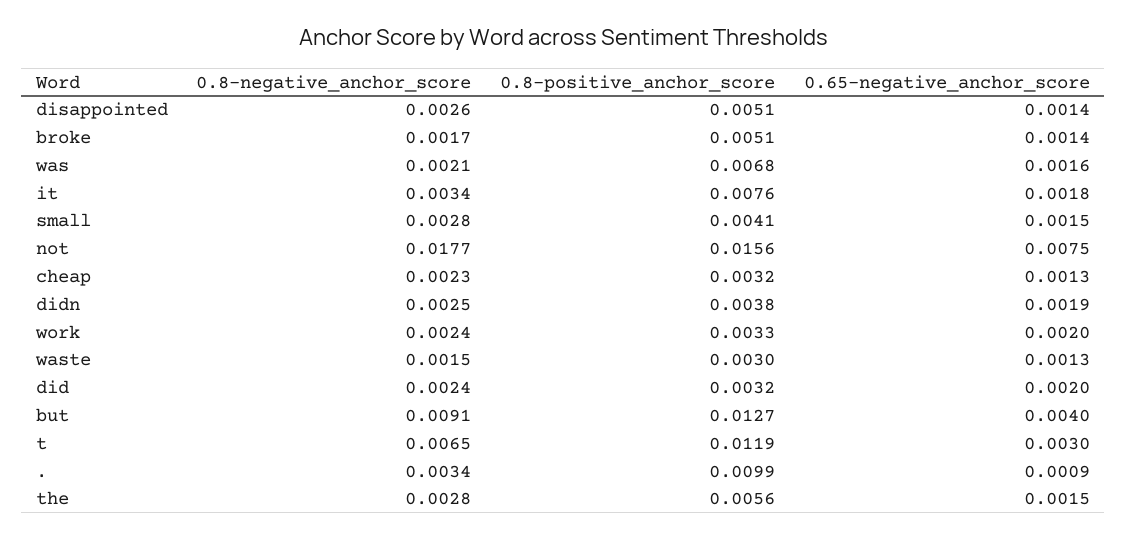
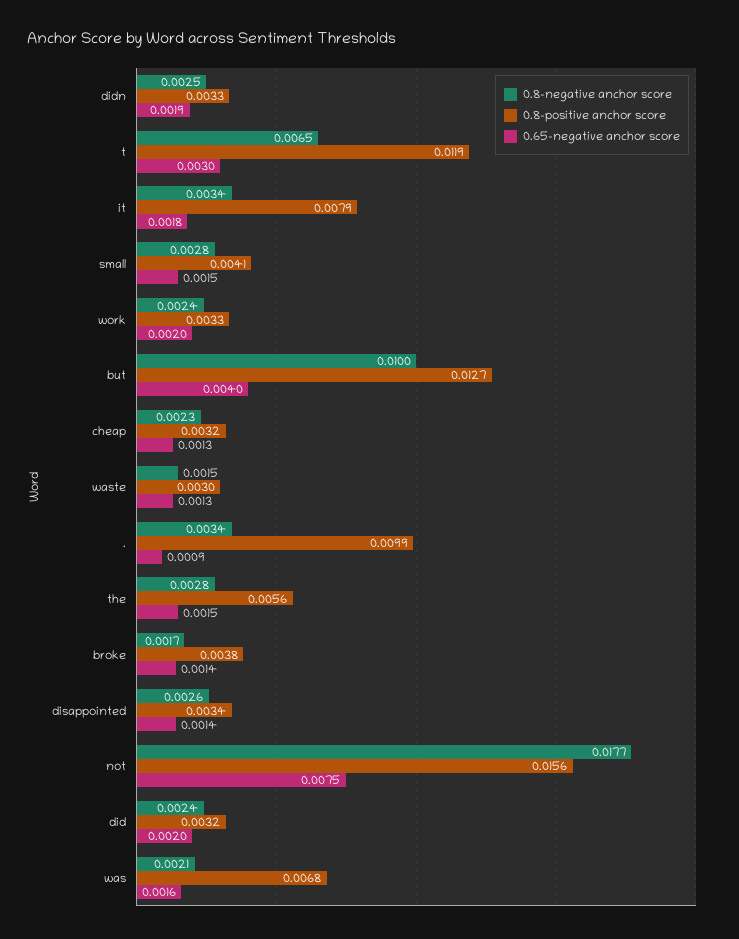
0.8-positive_anchor_score, disappointed: 0.0051 -> 0.0034
0.8-positive_anchor_score, broke: 0.0051 -> 0.0038
0.8-positive_anchor_score, it: 0.0076 -> 0.0079
0.8-positive_anchor_score, didn: 0.0038 -> 0.0033
0.8-negative_anchor_score, but: 0.0091 -> 0.01

